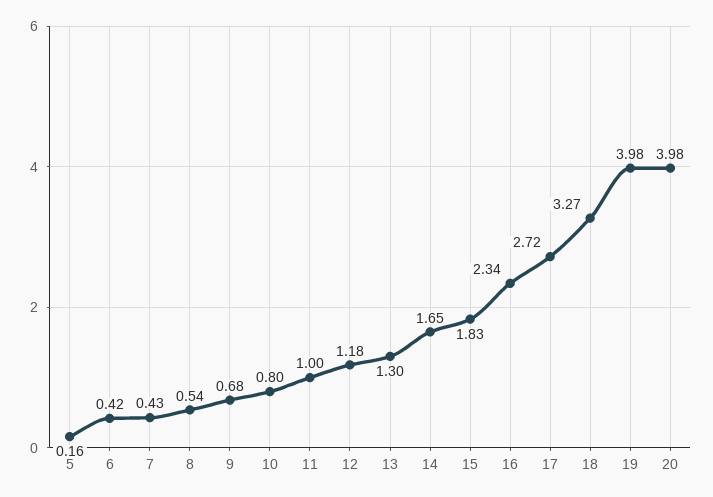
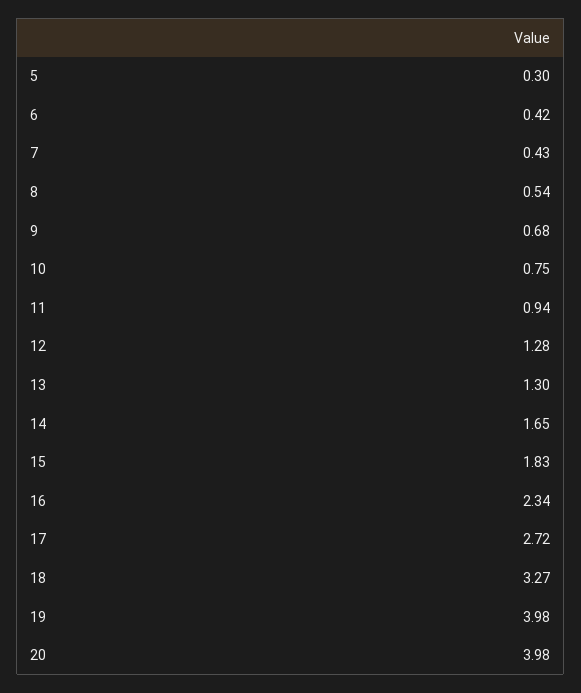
5: 0.16 -> 0.3
10: 0.8 -> 0.75
11: 1 -> 0.94
12: 1.18 -> 1.28

